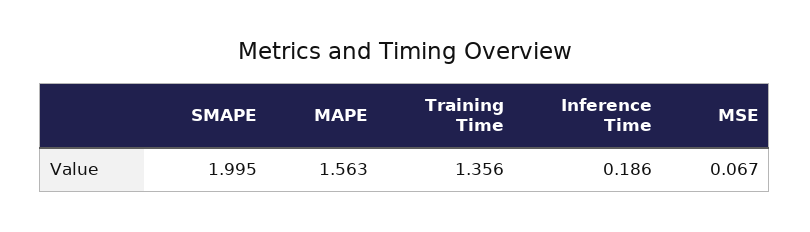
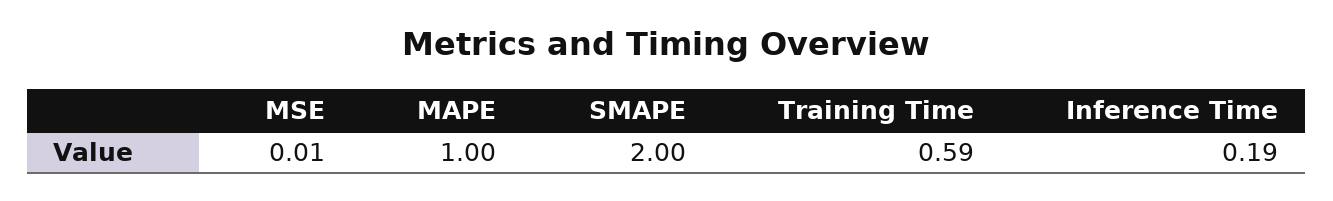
MAPE: 1.563 -> 1
Training Time: 1.356 -> 0.59
MSE: 0.067 -> 0.01

